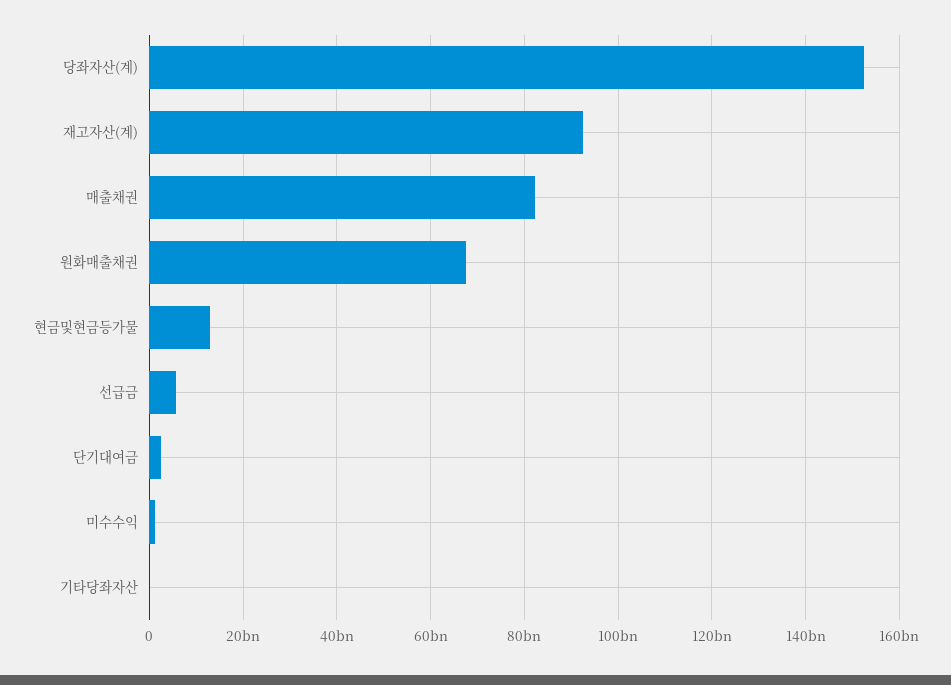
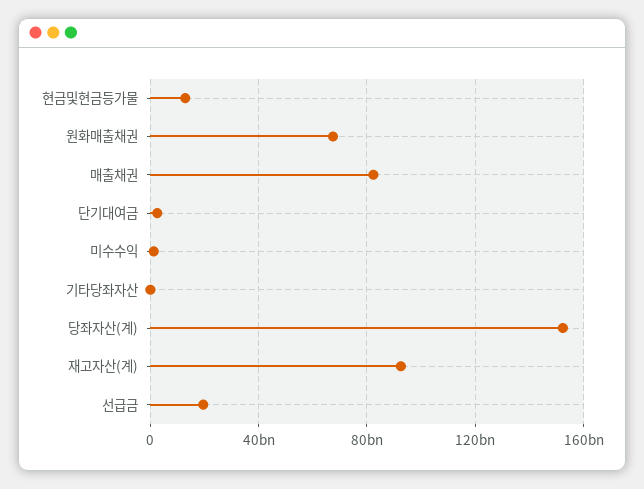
선급금: 6000000000 -> 20000000000

